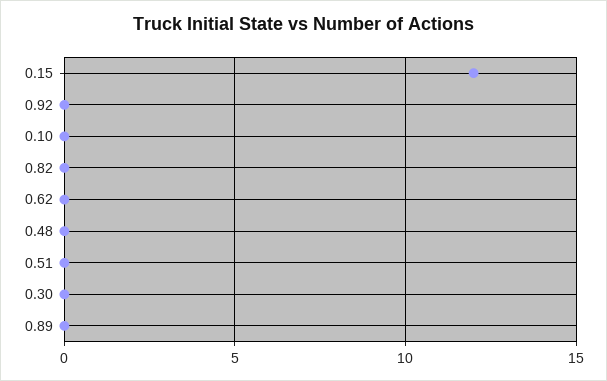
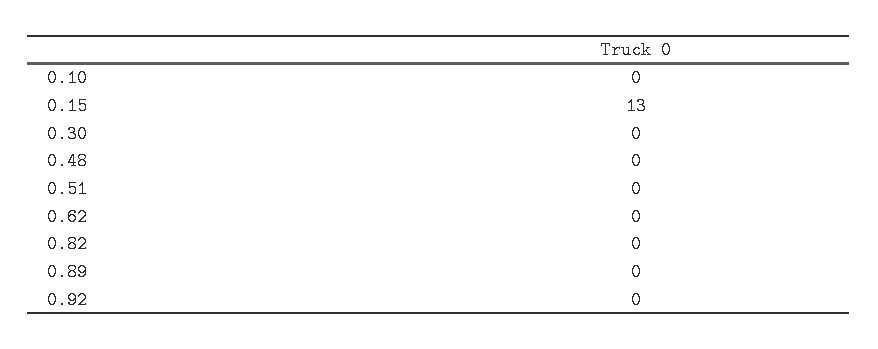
0.15: 12 -> 13

